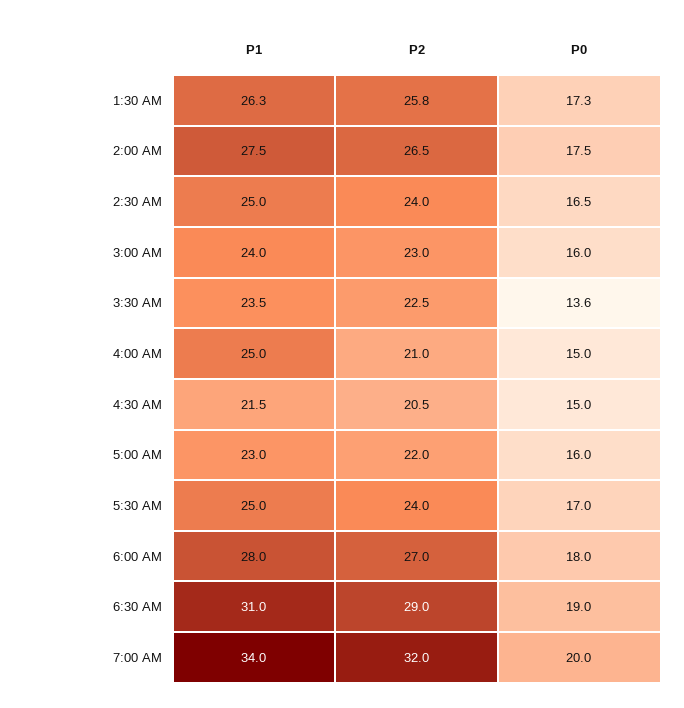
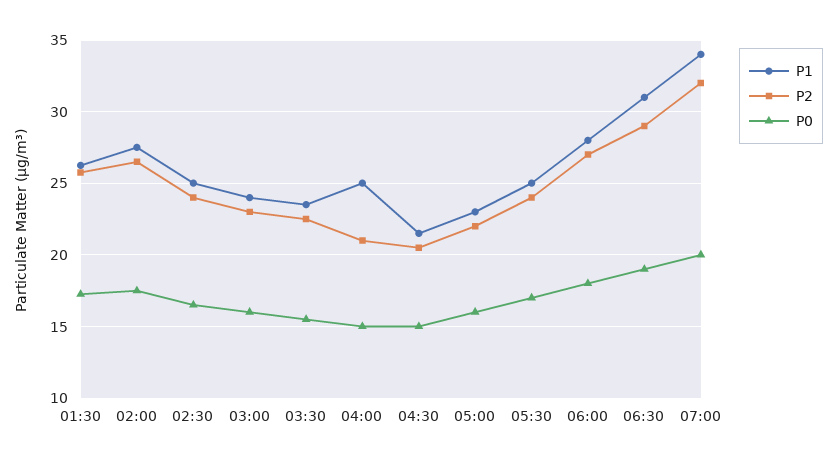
P0, 3:30 AM: 13.6 -> 15.5

